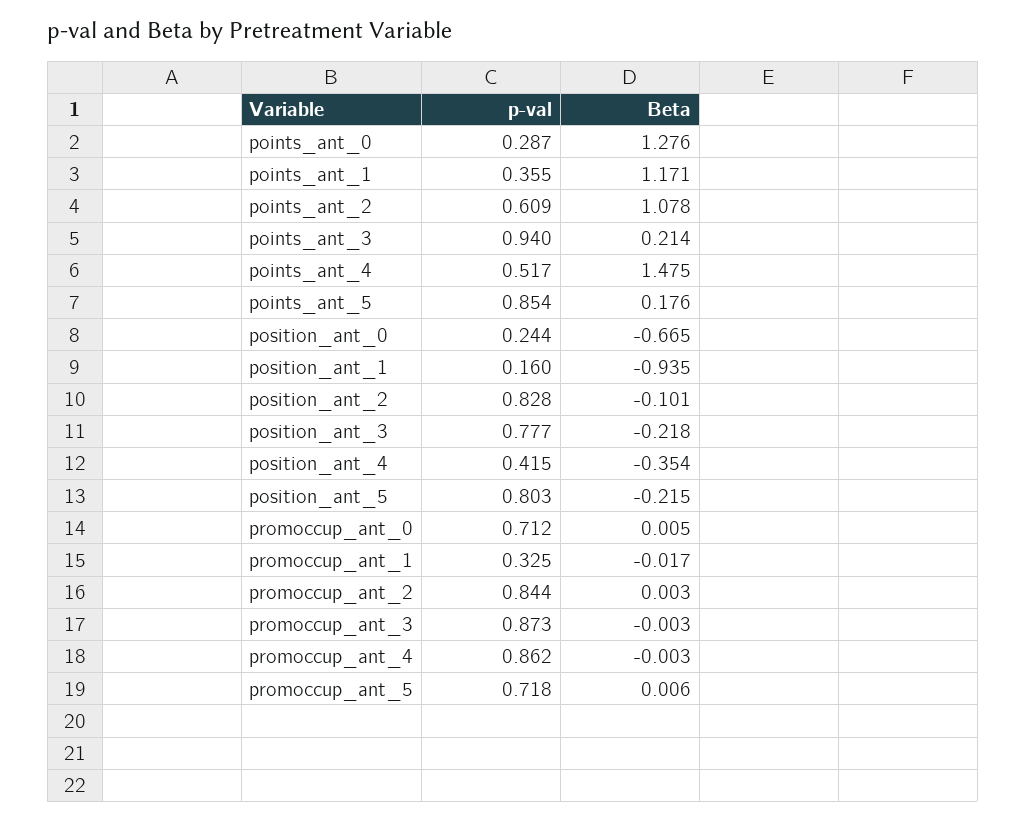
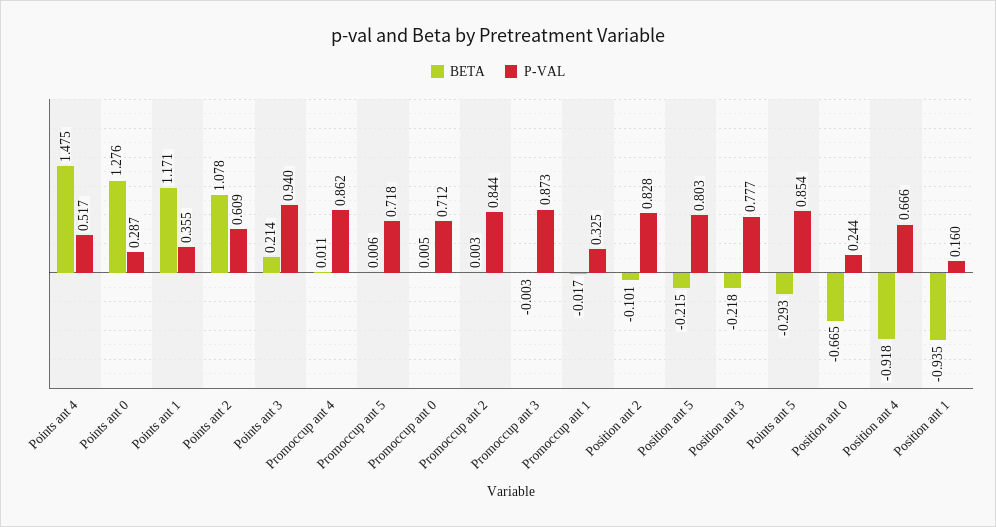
Beta, points_ant_5: 0.176 -> -0.293
p-val, position_ant_4: 0.415 -> 0.666
Beta, position_ant_4: -0.354 -> -0.918
Beta, promoccup_ant_4: -0.003 -> 0.011

